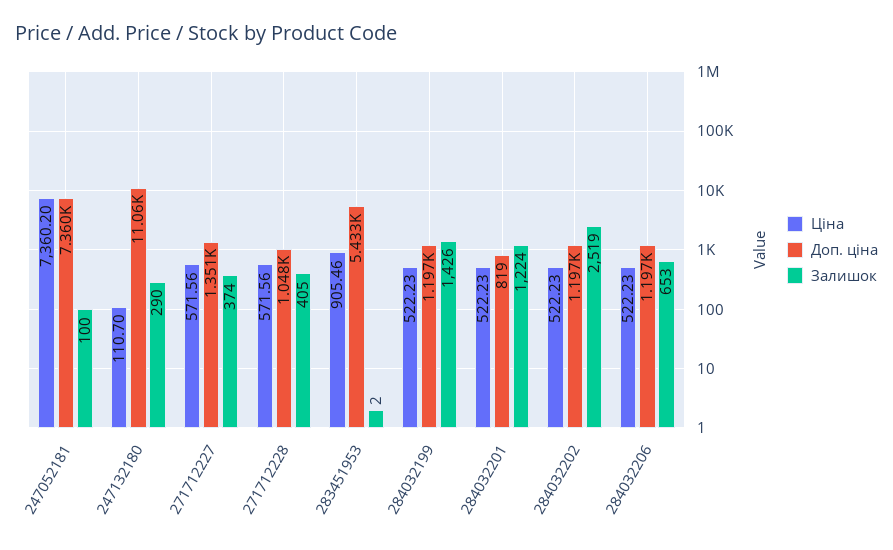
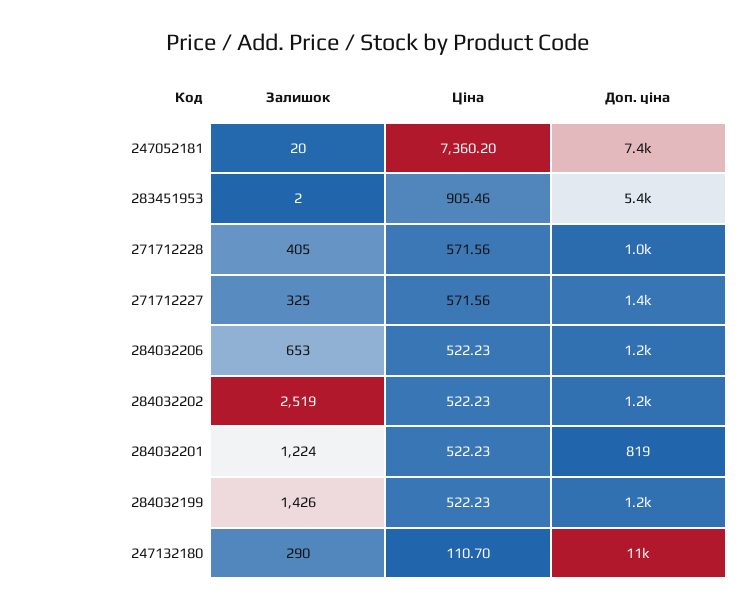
Залишок, 247052181: 100 -> 20
Залишок, 271712227: 374 -> 325

